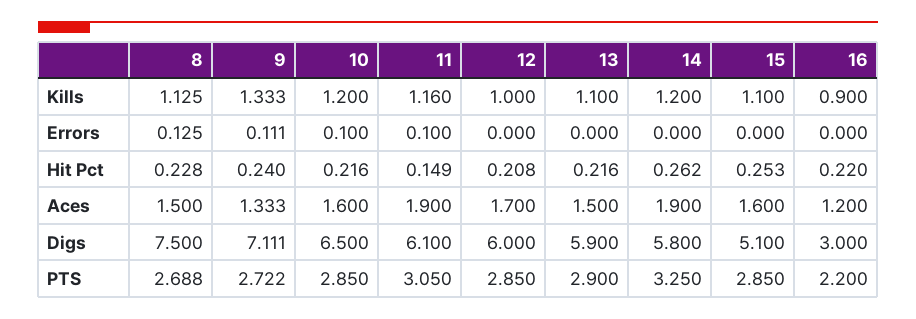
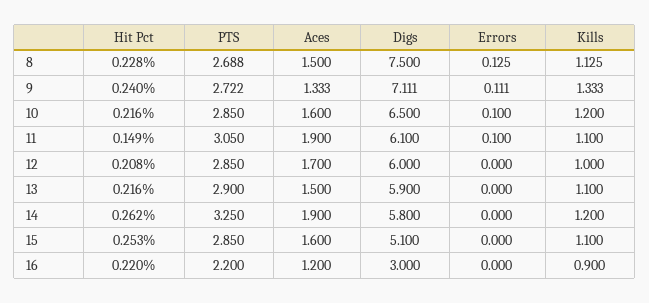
11, Kills: 1.16 -> 1.1

